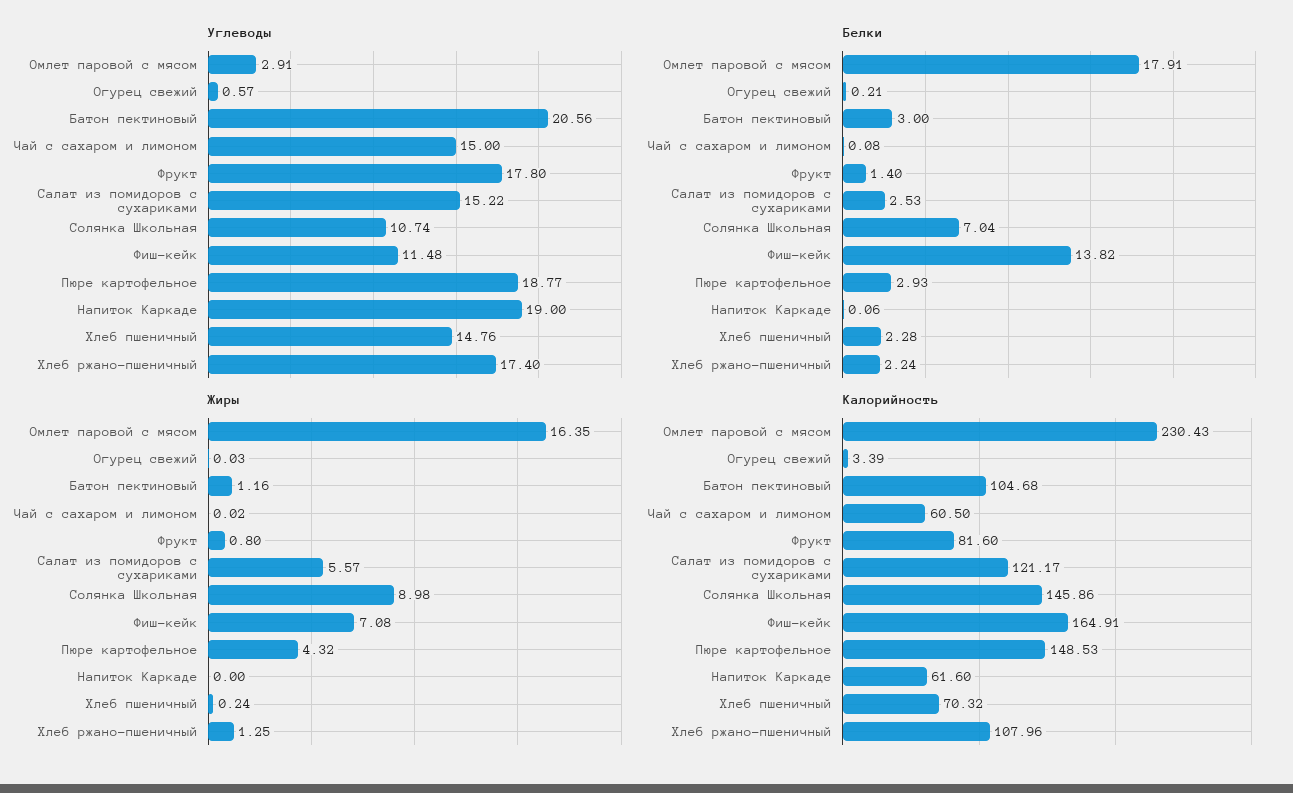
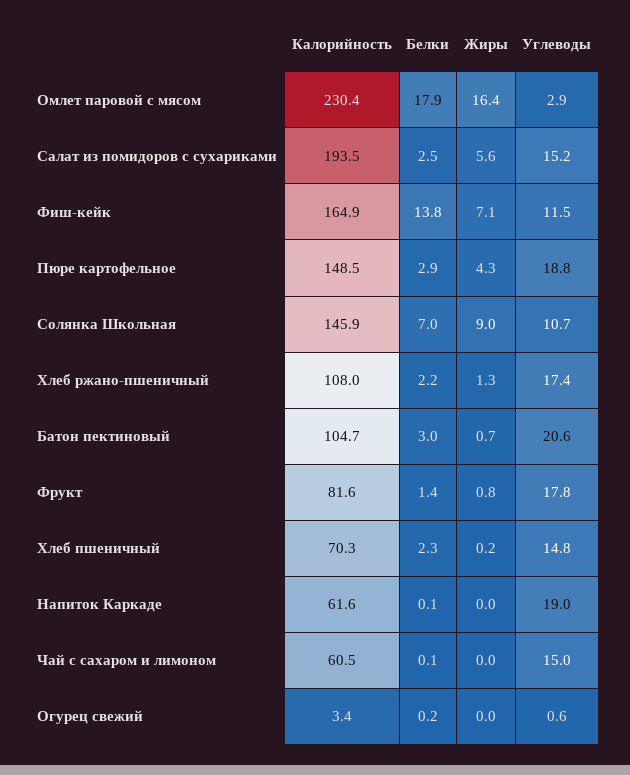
Жиры, Батон пектиновый: 1.16 -> 0.7
Калорийность, Салат из помидоров с сухариками: 121.17 -> 193.5

